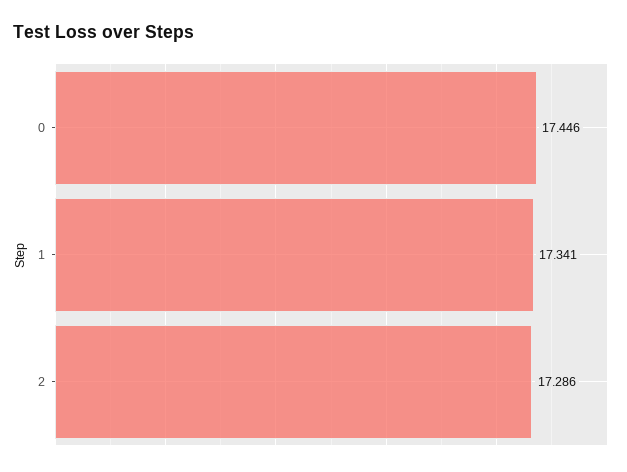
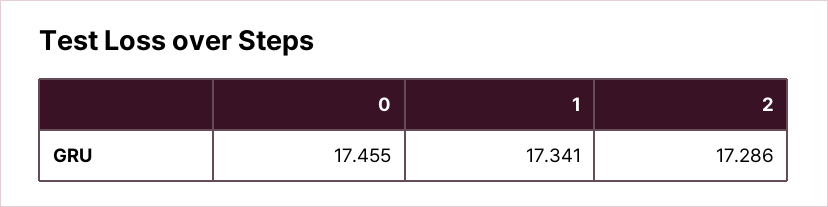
0: 17.446 -> 17.455

